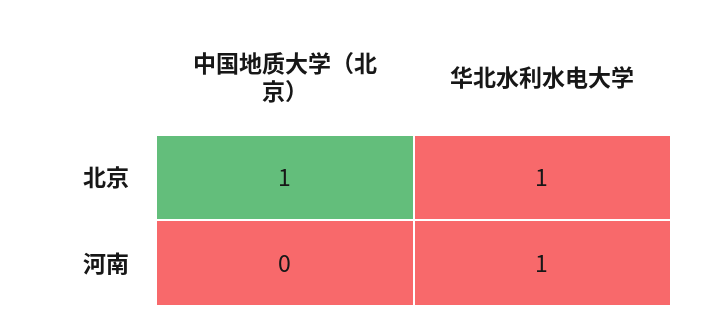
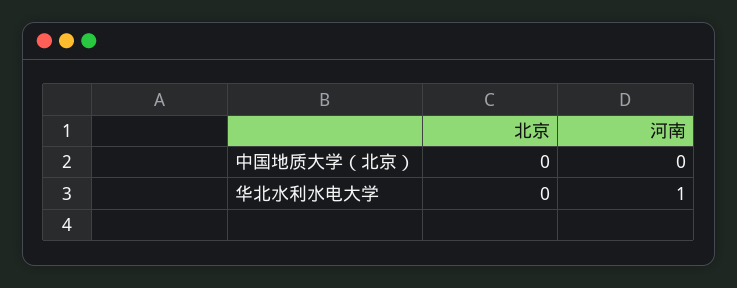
中国地质大学（北京）, 北京: 1 -> 0
华北水利水电大学, 北京: 1 -> 0

